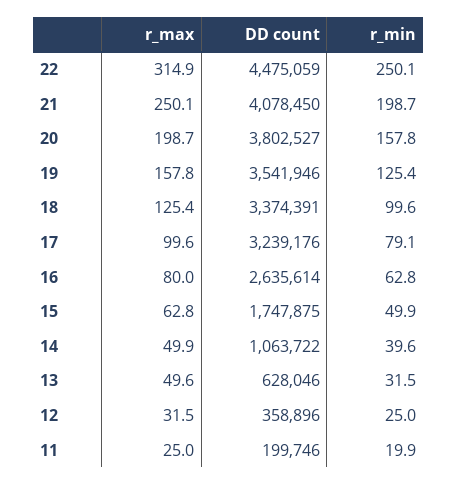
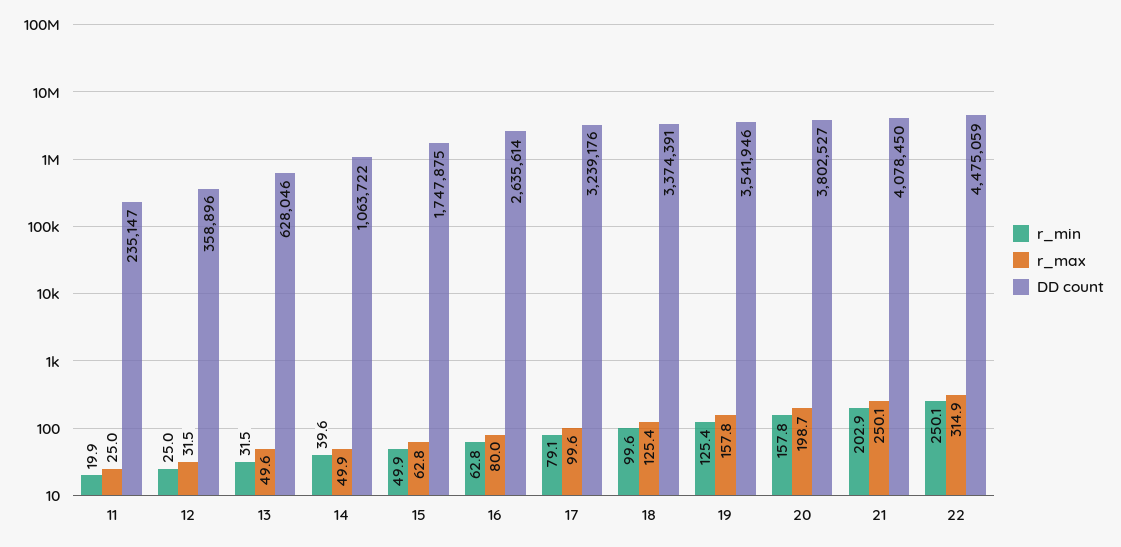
r_min, 21: 198.7 -> 202.9
DD count, 11: 199746 -> 235147

